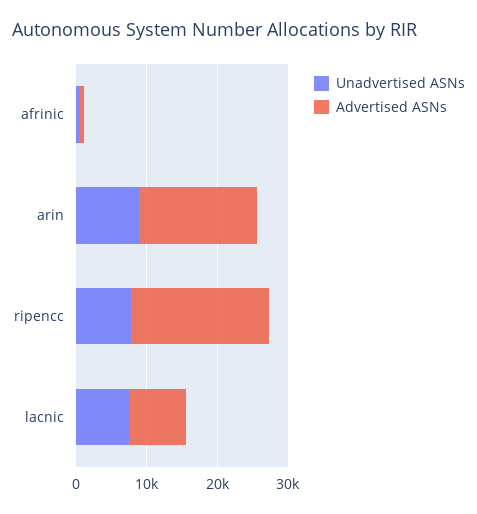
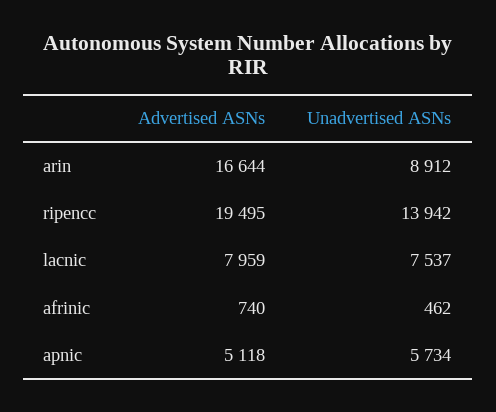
Unadvertised ASNs, ripencc: 8000 -> 13942
Advertised ASNs, apnic: none -> 5118
Unadvertised ASNs, apnic: none -> 5734

